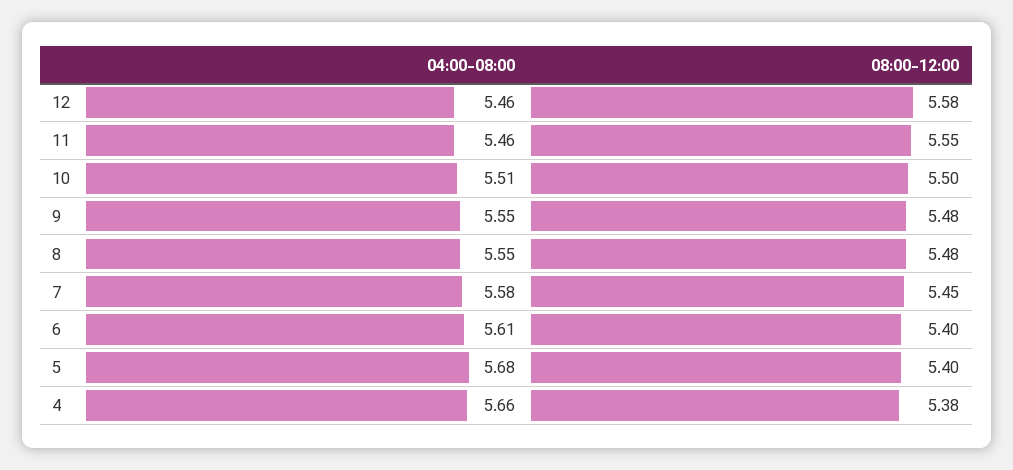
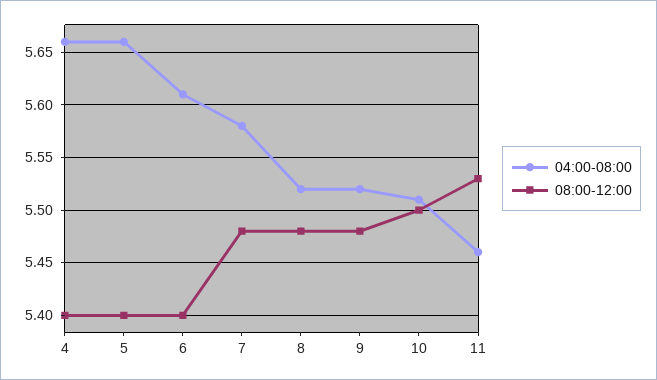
04:00-08:00, 12: 5.46 -> none
08:00-12:00, 12: 5.58 -> none
08:00-12:00, 11: 5.55 -> 5.53
04:00-08:00, 9: 5.55 -> 5.52
04:00-08:00, 8: 5.55 -> 5.52
08:00-12:00, 7: 5.45 -> 5.48
04:00-08:00, 5: 5.68 -> 5.66
08:00-12:00, 4: 5.38 -> 5.4

